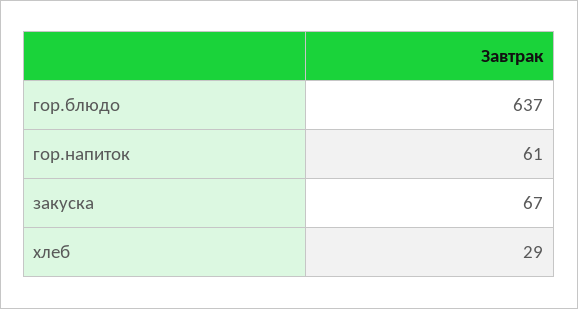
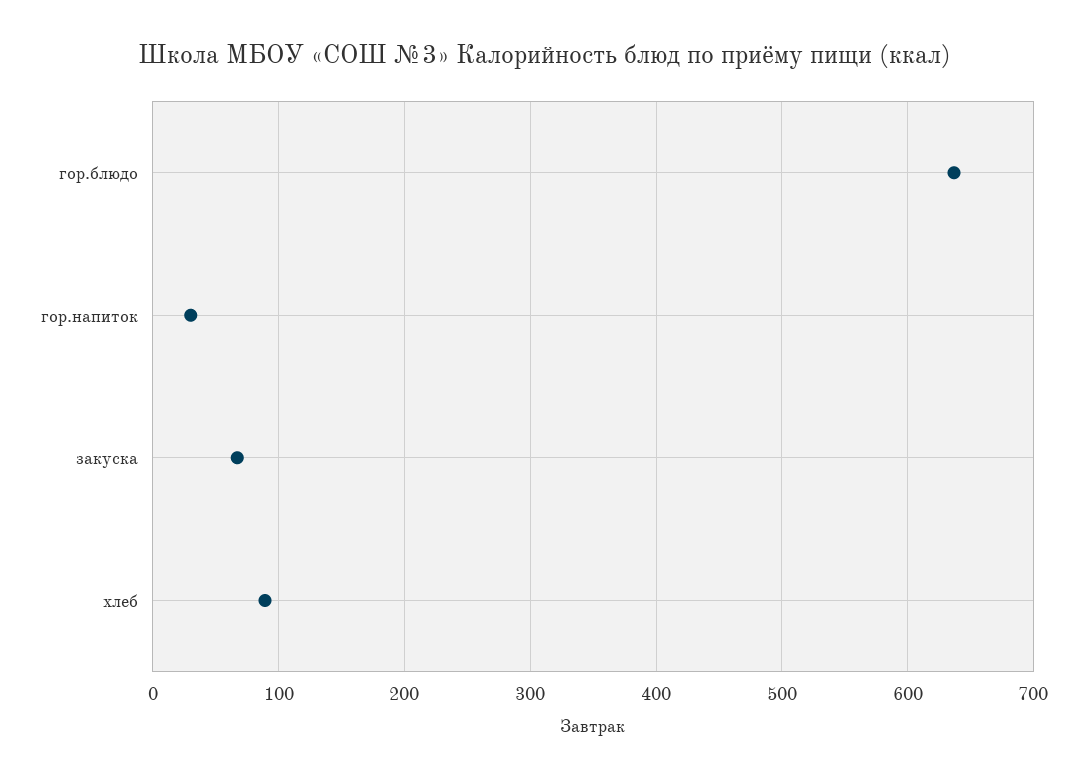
гор.напиток: 61 -> 30
хлеб: 29 -> 90

